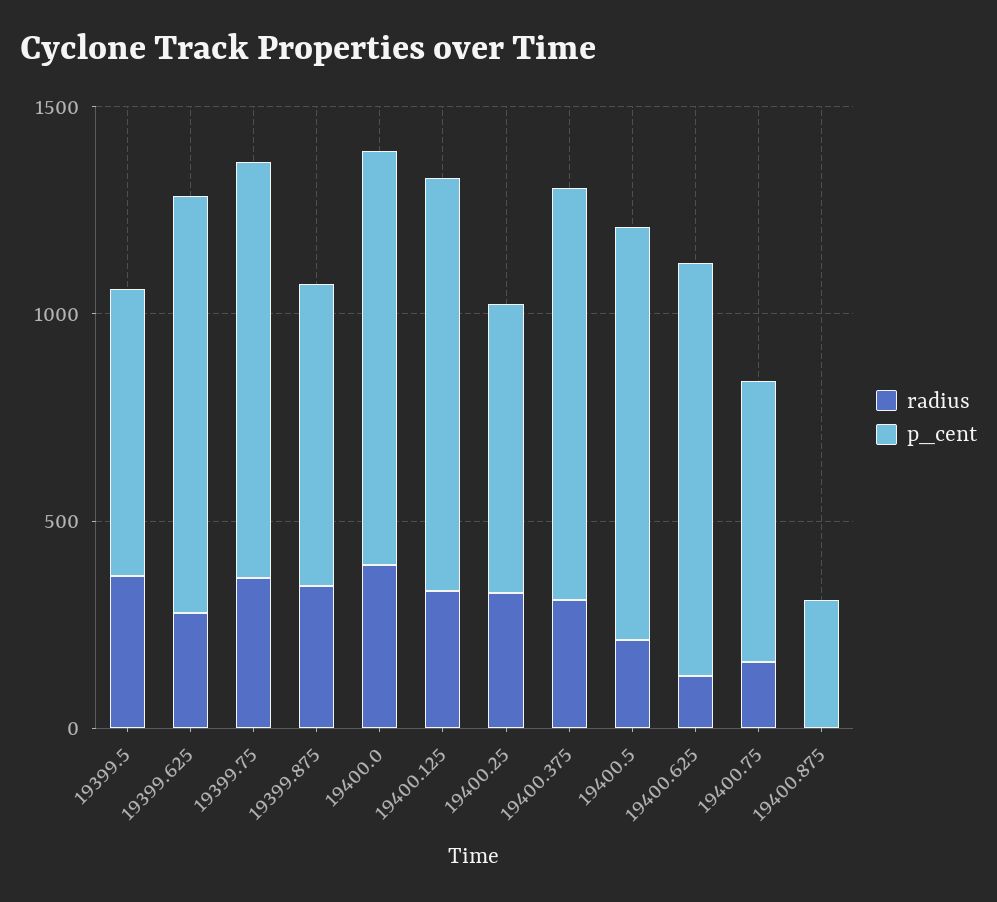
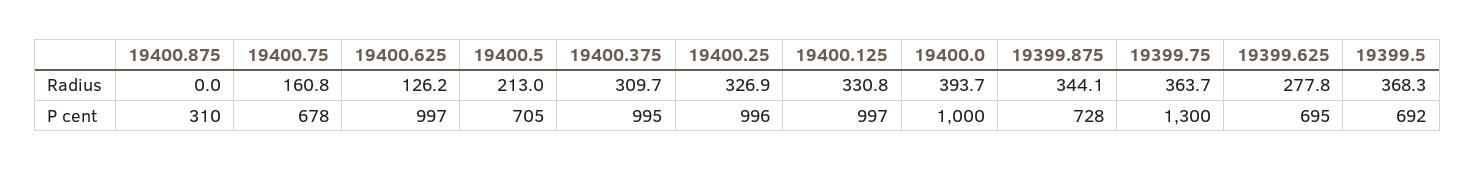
p_cent, 19399.625: 1000 -> 695
p_cent, 19399.75: 1000 -> 1300
p_cent, 19400.25: 700 -> 996
p_cent, 19400.5: 1000 -> 705

